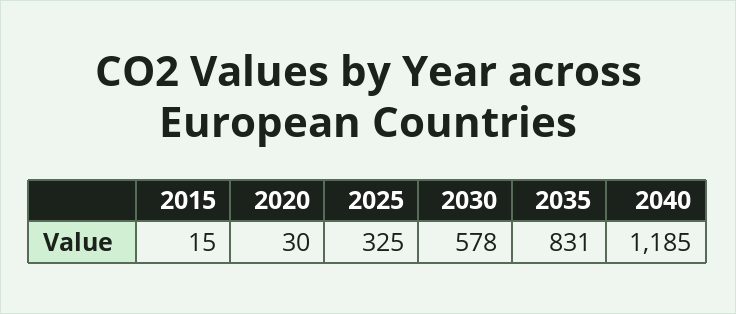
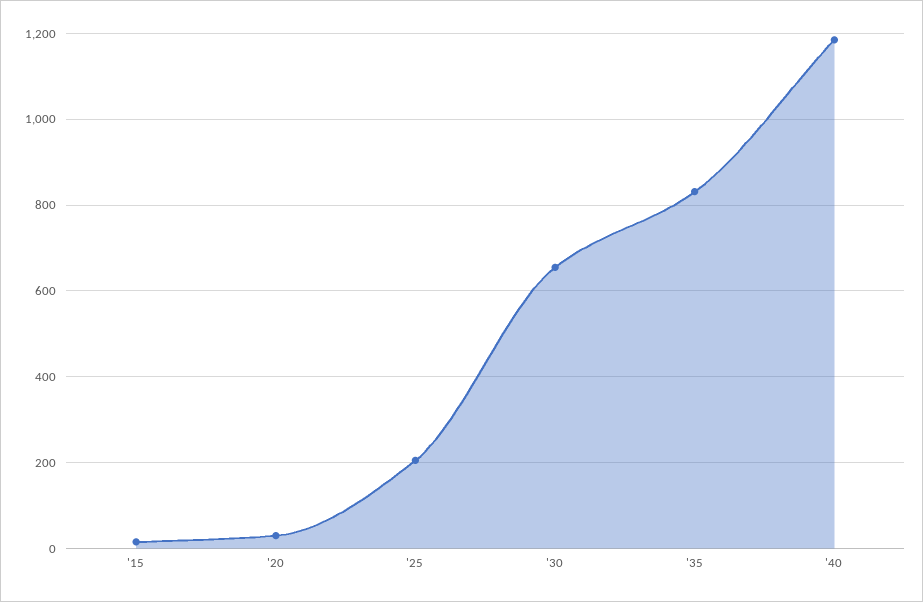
2025: 325 -> 200
2030: 578 -> 660

